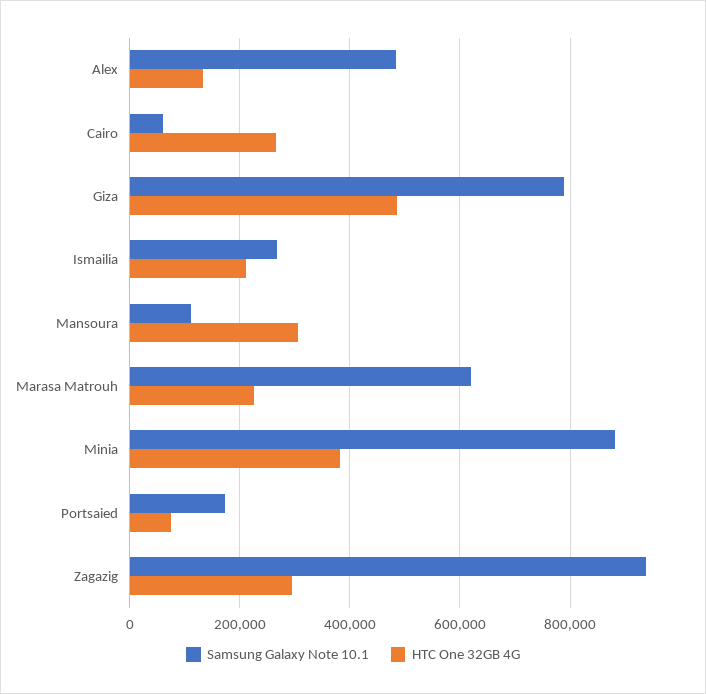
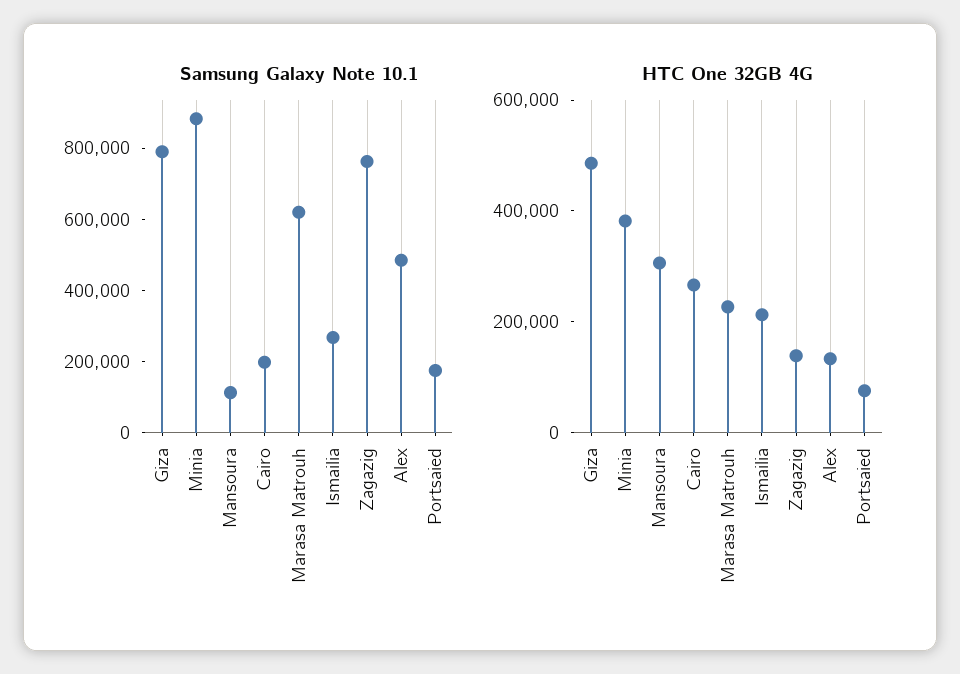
Samsung Galaxy Note 10.1, Cairo: 60000 -> 200000
Samsung Galaxy Note 10.1, Zagazig: 940000 -> 750000
HTC One 32GB 4G, Zagazig: 300000 -> 150000

